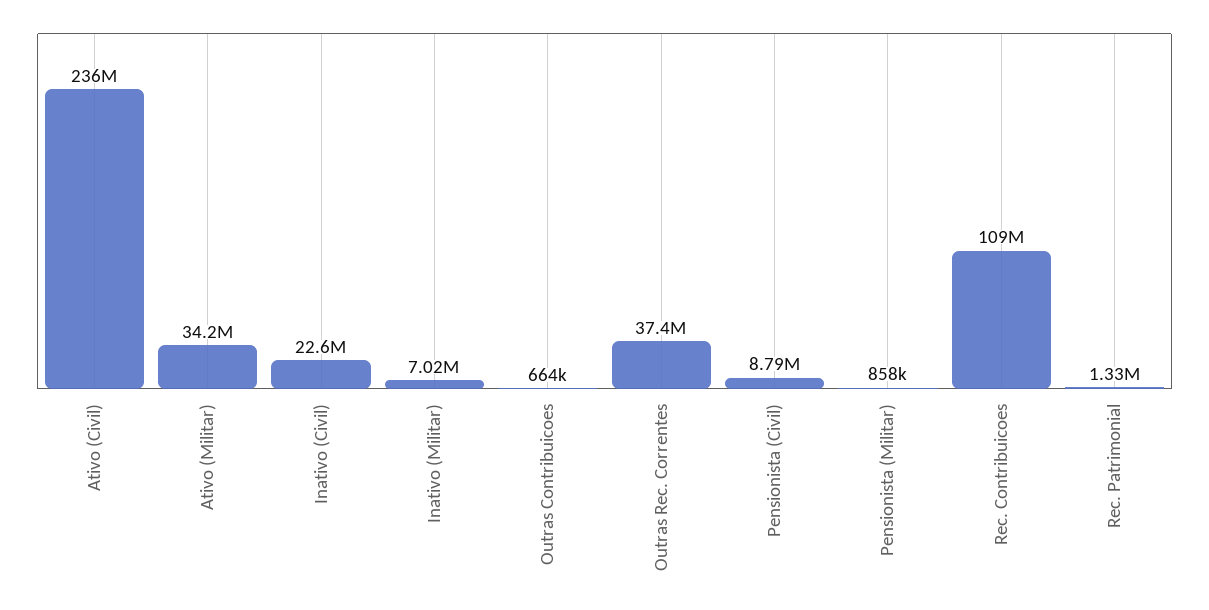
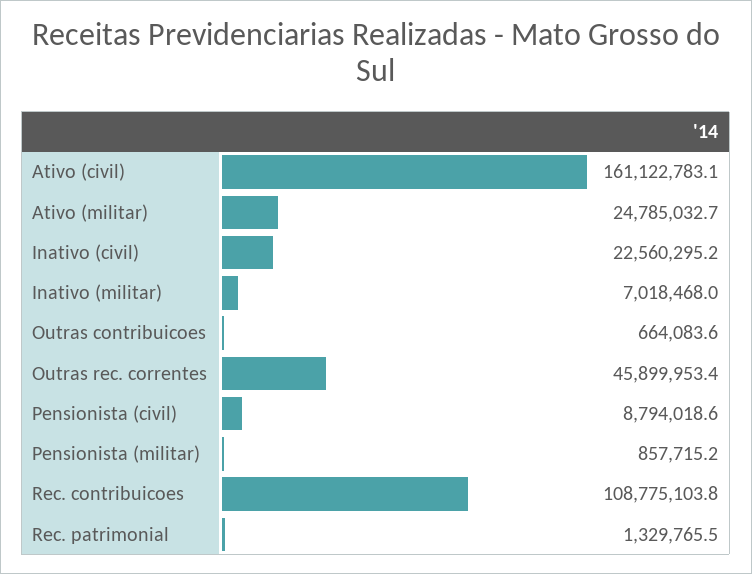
Ativo (Civil): 236000000 -> 161122783.1
Ativo (Militar): 34200000 -> 24785032.7
Outras Rec. Correntes: 37400000 -> 45899953.4

